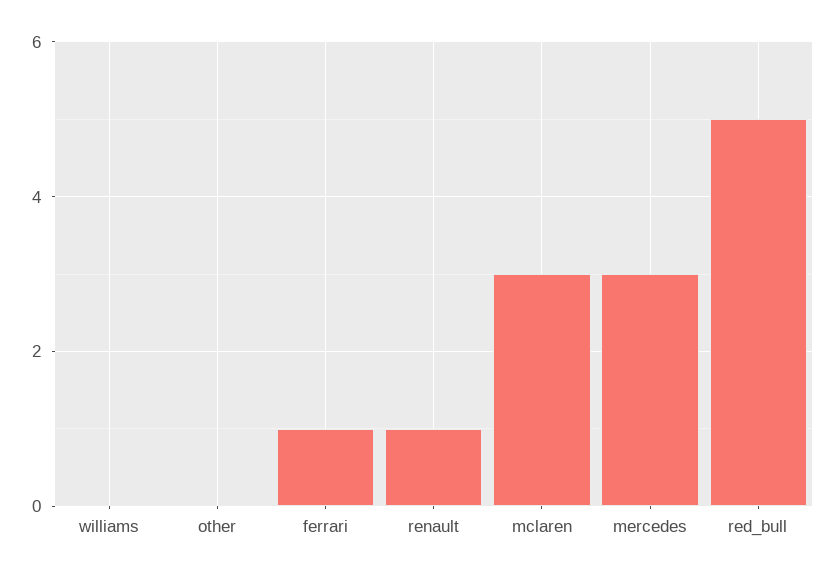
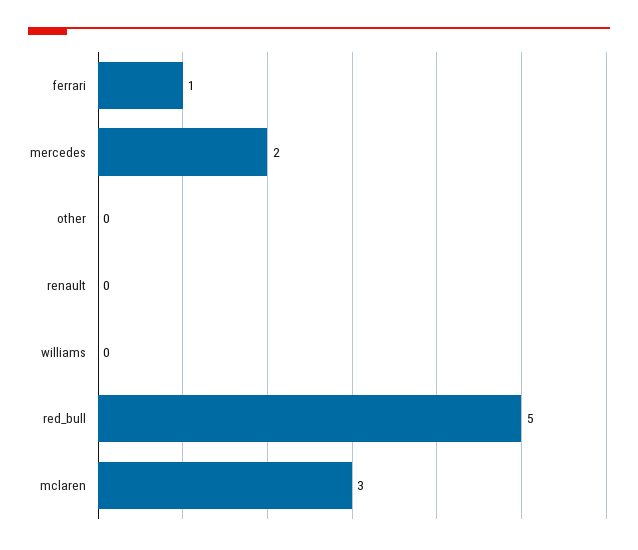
renault: 1 -> 0
mercedes: 3 -> 2

